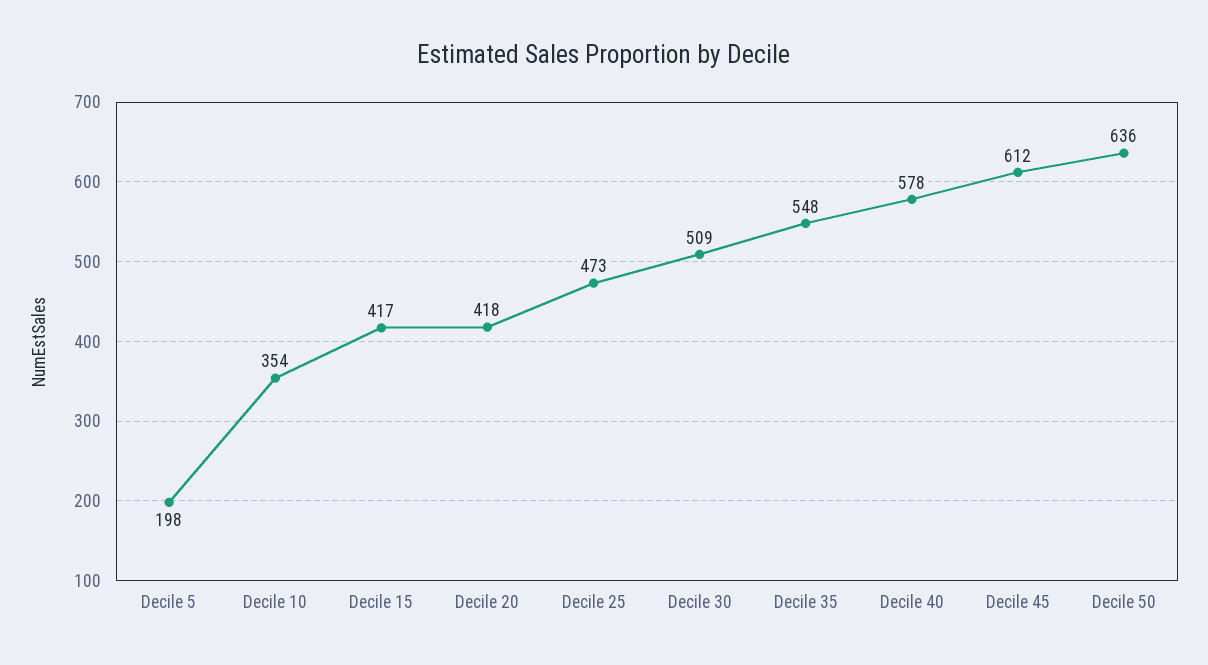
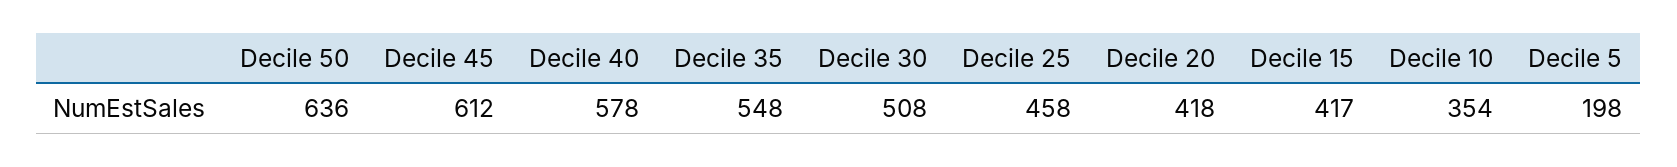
Decile 25: 473 -> 458
Decile 30: 509 -> 508

